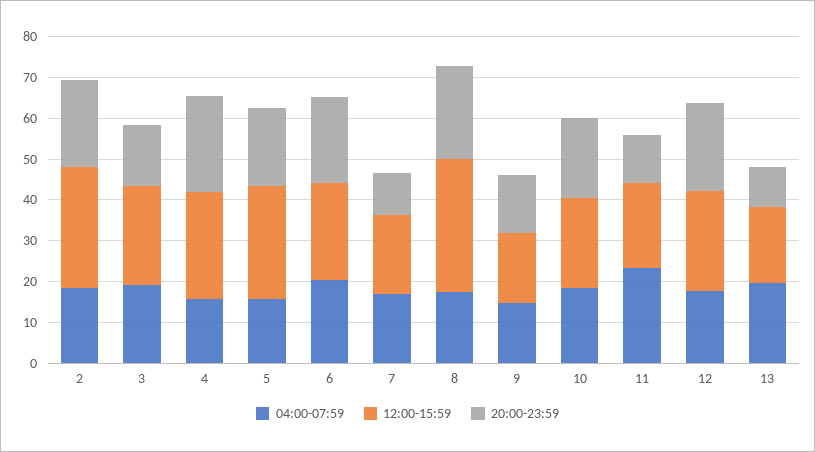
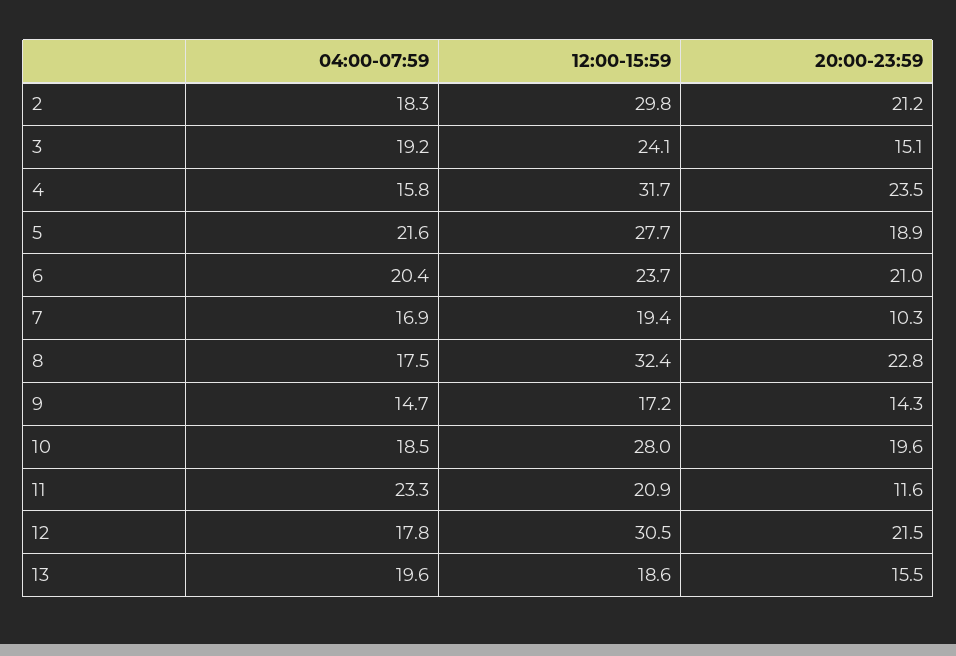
12:00-15:59, 4: 26 -> 31.7
04:00-07:59, 5: 16 -> 21.6
12:00-15:59, 10: 22 -> 28
12:00-15:59, 12: 24 -> 30.5
20:00-23:59, 13: 10 -> 15.5

